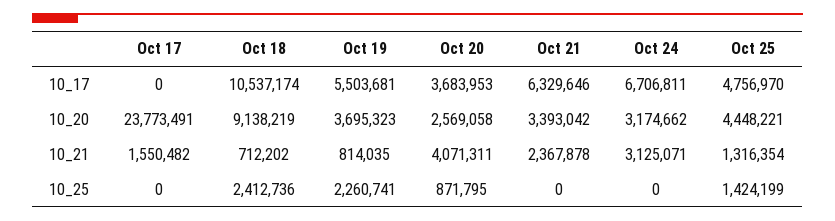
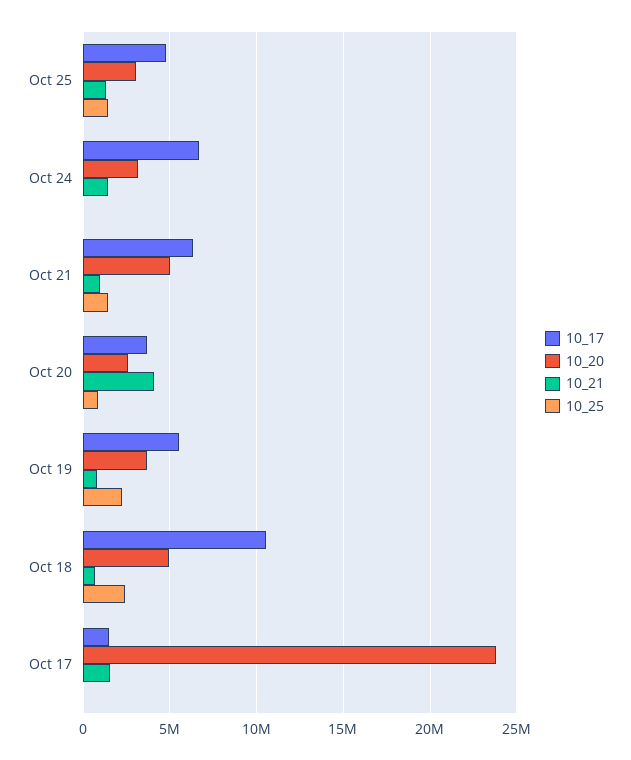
10_17, Oct 17: 0 -> 1500000
10_20, Oct 18: 9138219 -> 5000000
10_20, Oct 21: 3393042 -> 5000000
10_20, Oct 25: 4448221 -> 3000000
10_21, Oct 21: 2367878 -> 1000000
10_21, Oct 24: 3125071 -> 1500000
10_25, Oct 21: 0 -> 1500000

